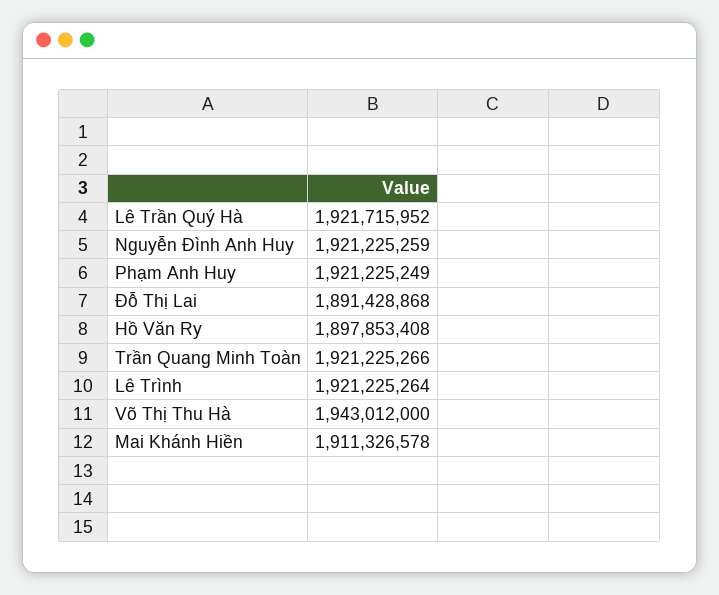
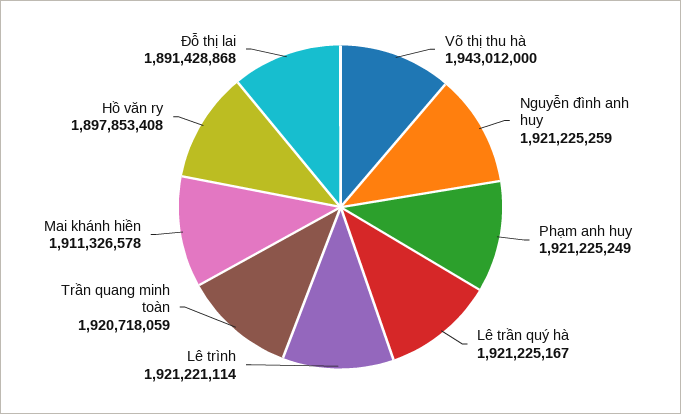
Lê Trần Quý Hà: 1921715952 -> 1921225167
Trần Quang Minh Toàn: 1921225266 -> 1920718059
Lê Trình: 1921225264 -> 1921221114

